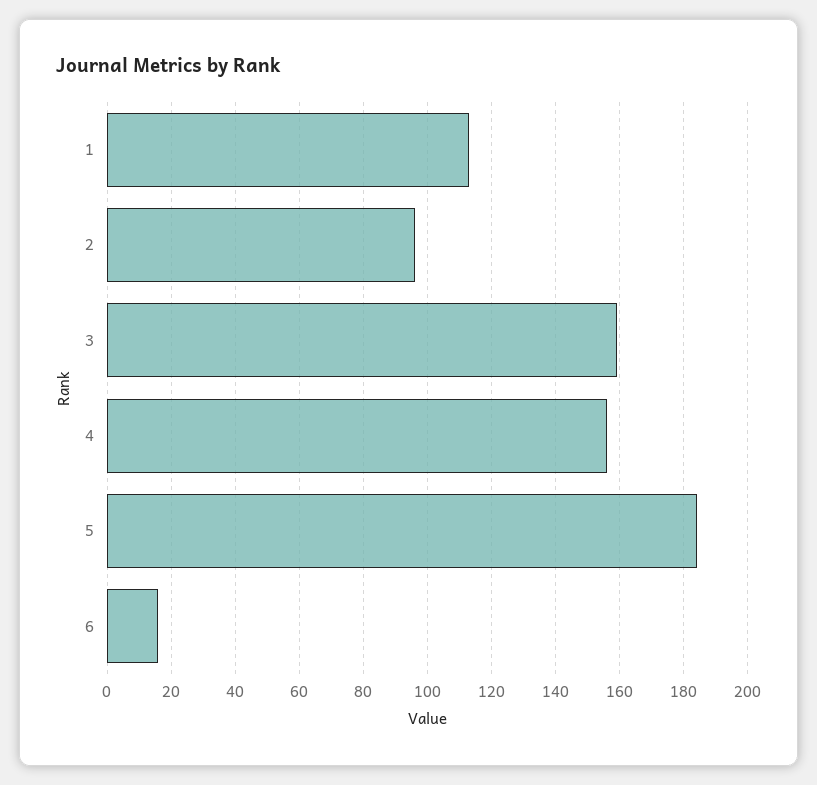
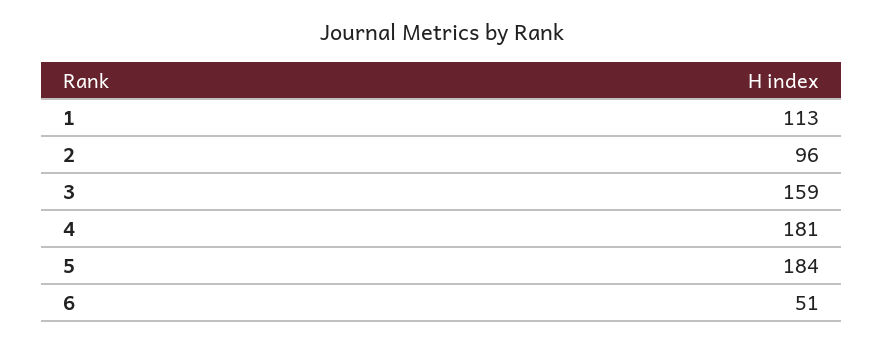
4: 155 -> 181
6: 15 -> 51

